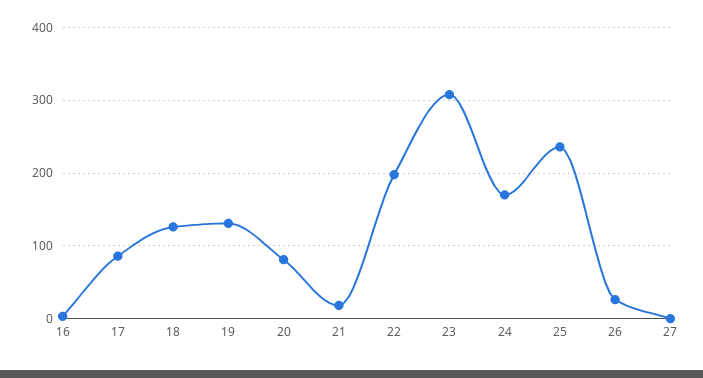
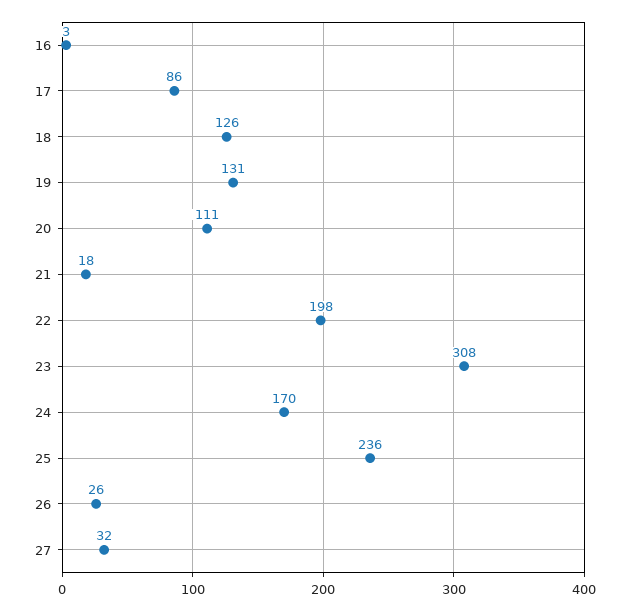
20: 80 -> 111
27: 0 -> 32

